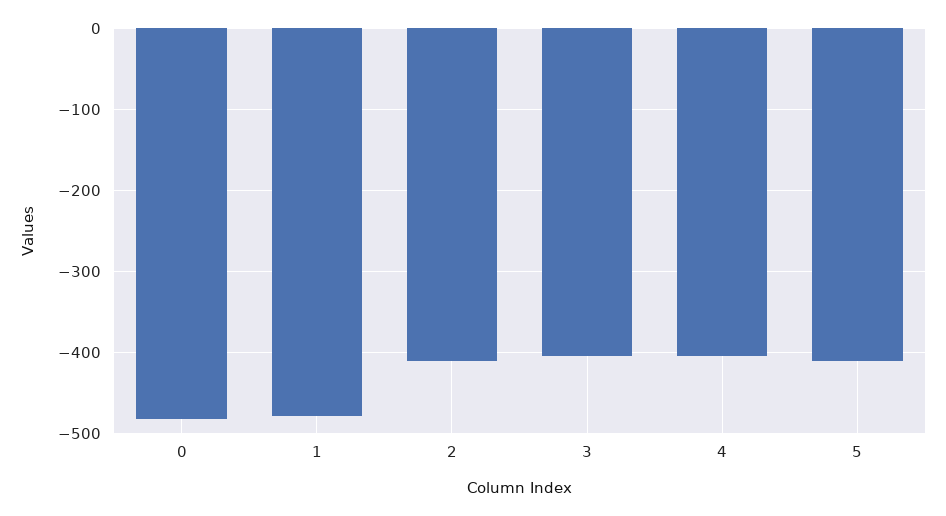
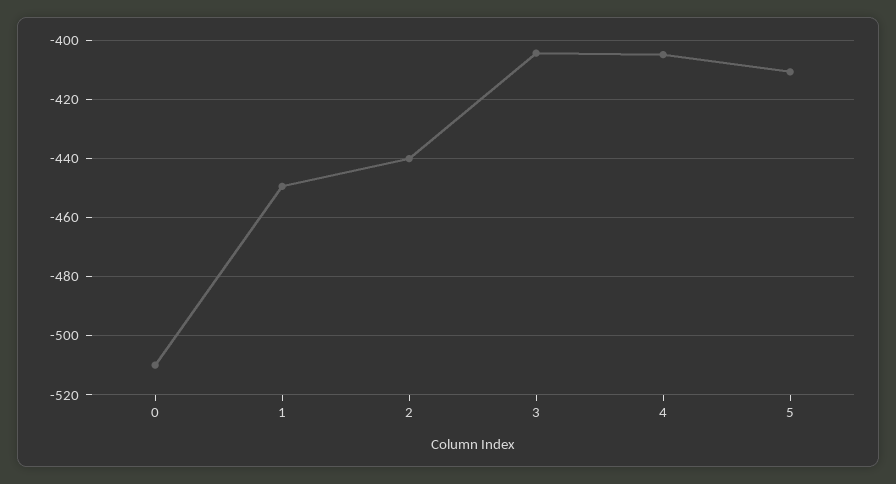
0: -480 -> -510
1: -480 -> -450
2: -410 -> -440

